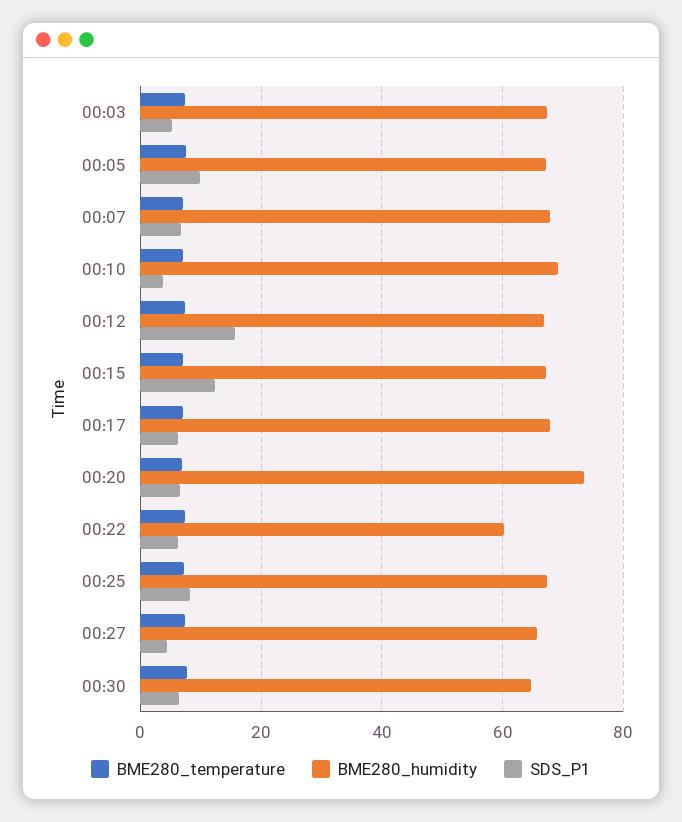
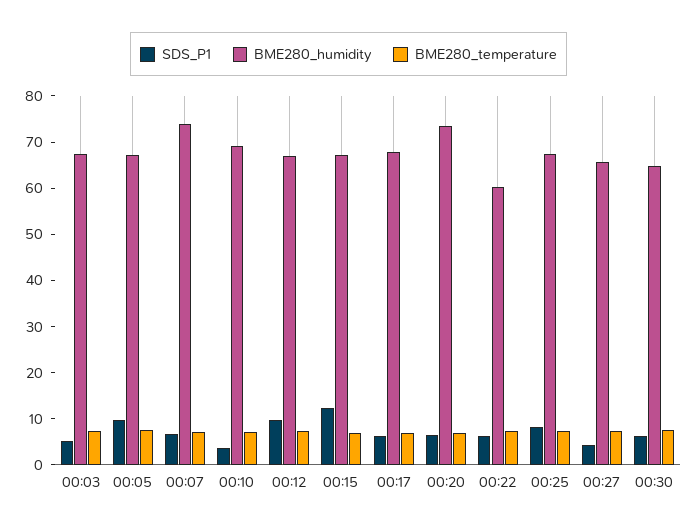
BME280_humidity, 00:07: 68 -> 74
SDS_P1, 00:12: 16 -> 10

